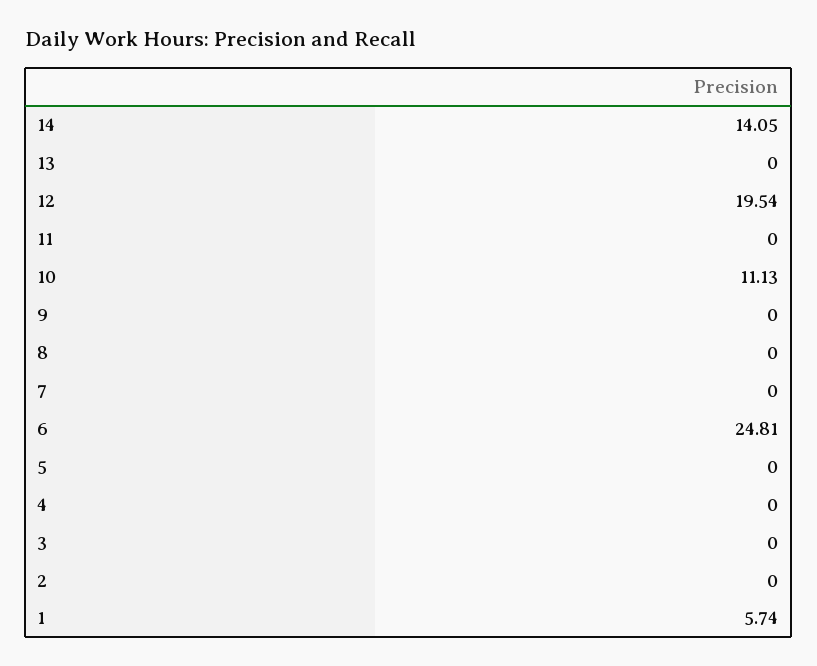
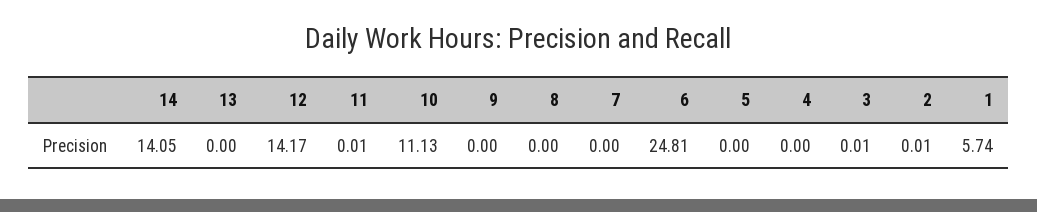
12: 19.54 -> 14.17
11: 0 -> 0.01
3: 0 -> 0.01
2: 0 -> 0.01

